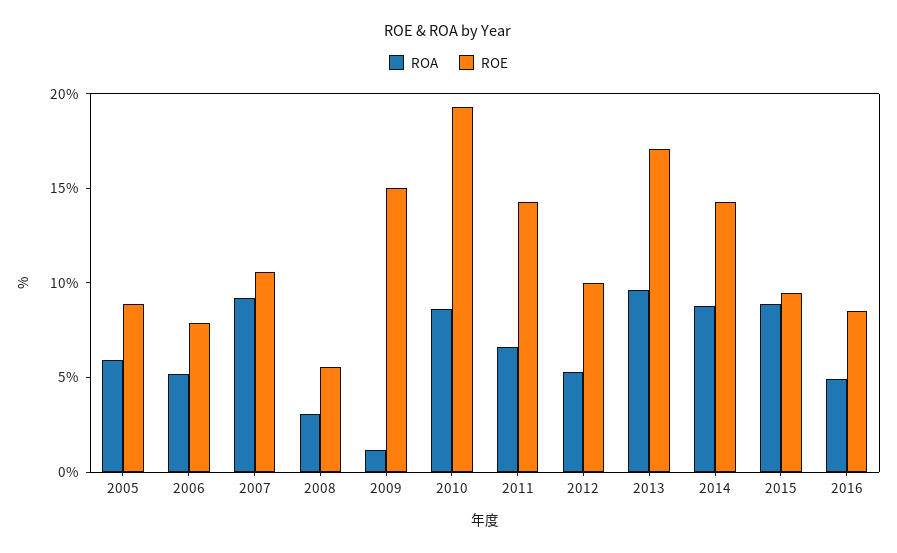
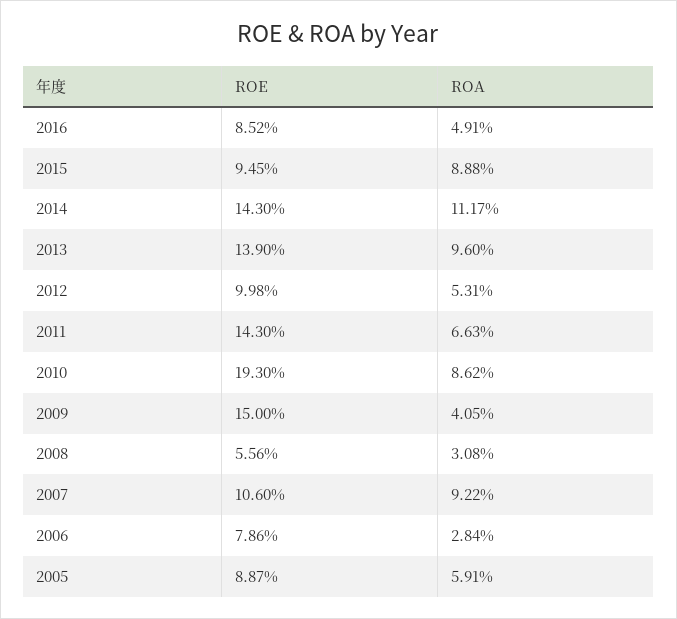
ROA, 2006: 5 -> 2.84
ROA, 2009: 1 -> 4.05
ROE, 2013: 17 -> 13.9
ROA, 2014: 9 -> 11.17

